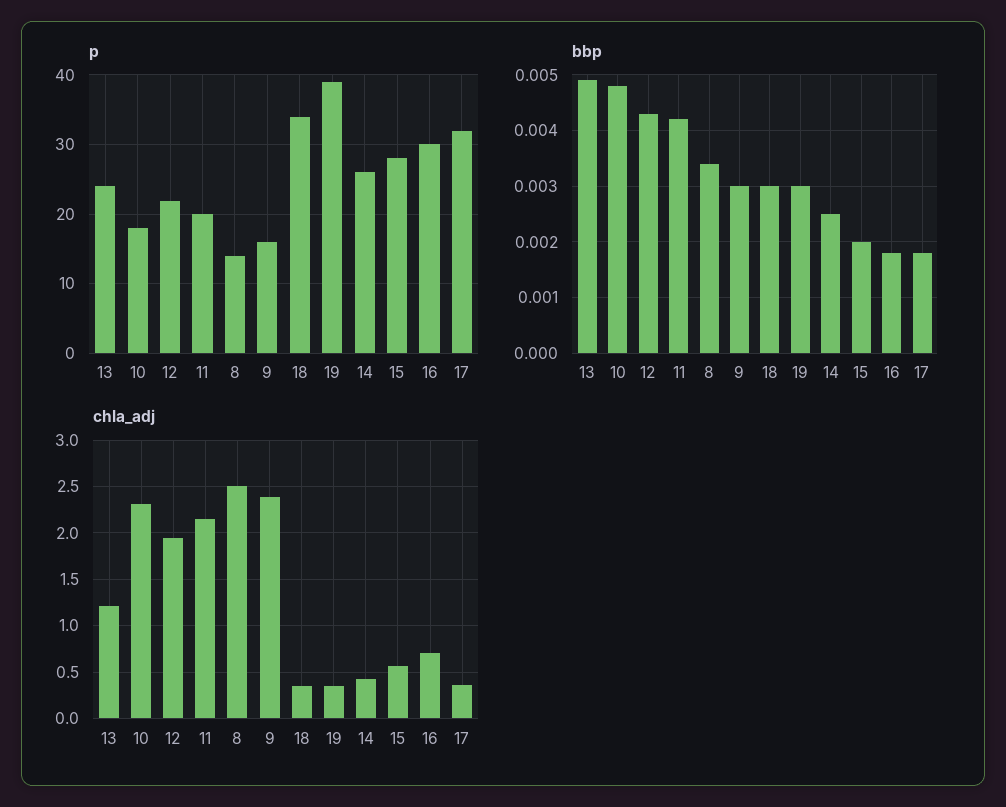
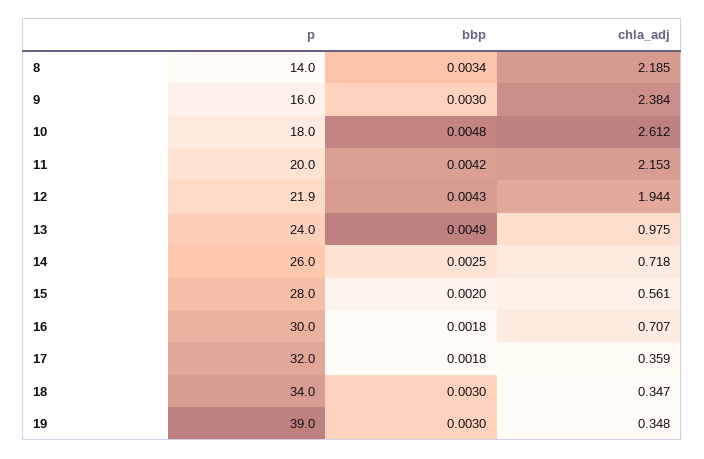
chla_adj, 13: 1.2 -> 0.975
chla_adj, 10: 2.3 -> 2.612
chla_adj, 8: 2.5 -> 2.185
chla_adj, 14: 0.4 -> 0.718

